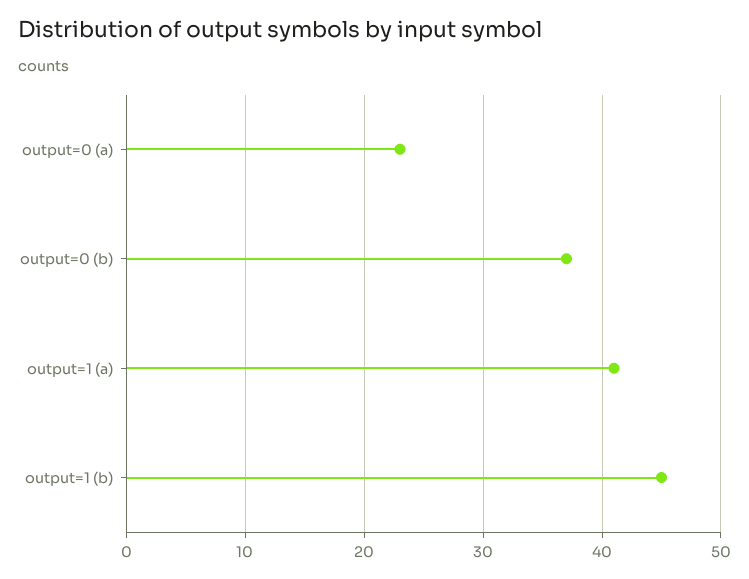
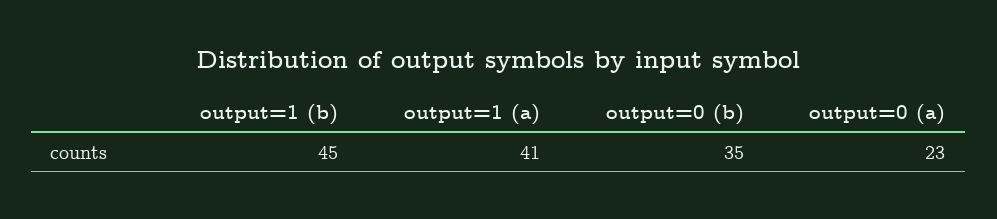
output=0 (b): 37 -> 35

